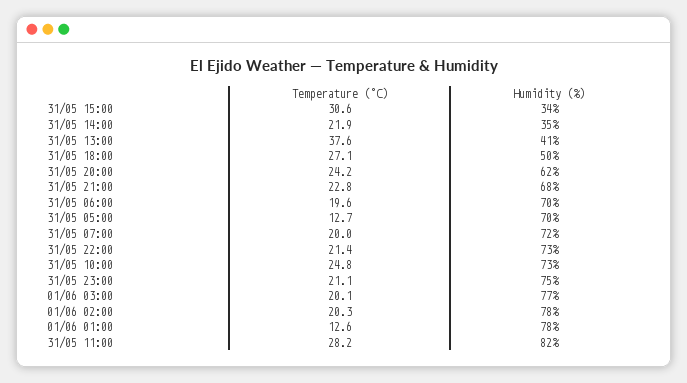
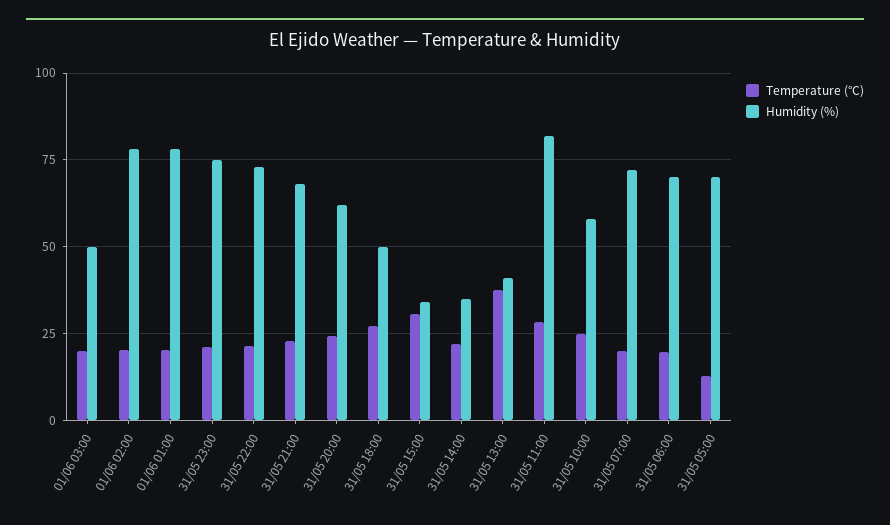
Humidity (%), 31/05 10:00: 73 -> 57.5
Humidity (%), 01/06 03:00: 77 -> 50
Temperature (°C), 01/06 01:00: 12.6 -> 20

